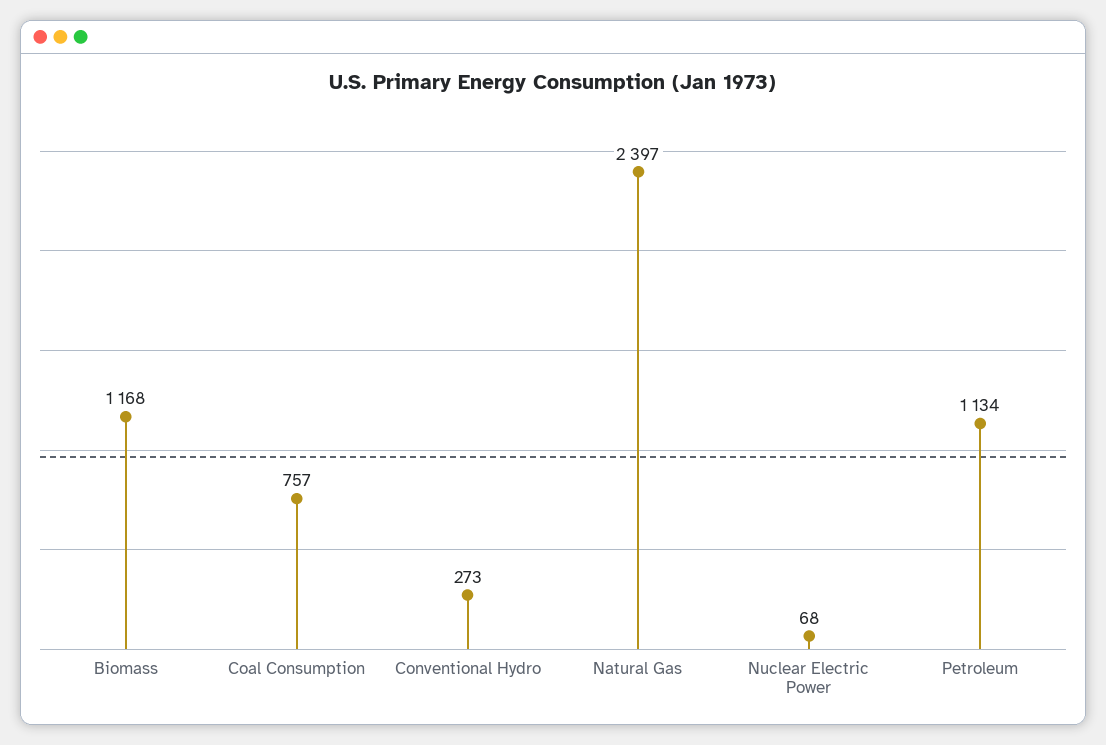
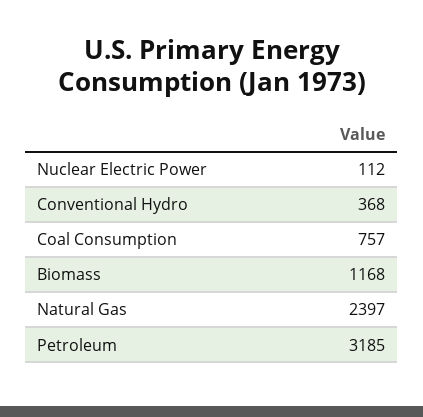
Conventional Hydro: 273 -> 368
Nuclear Electric Power: 68 -> 112
Petroleum: 1134 -> 3185

